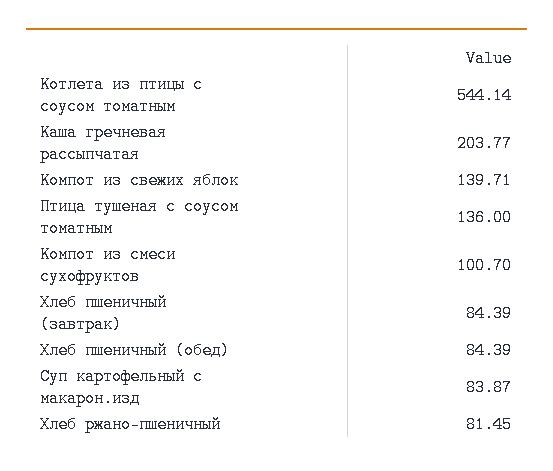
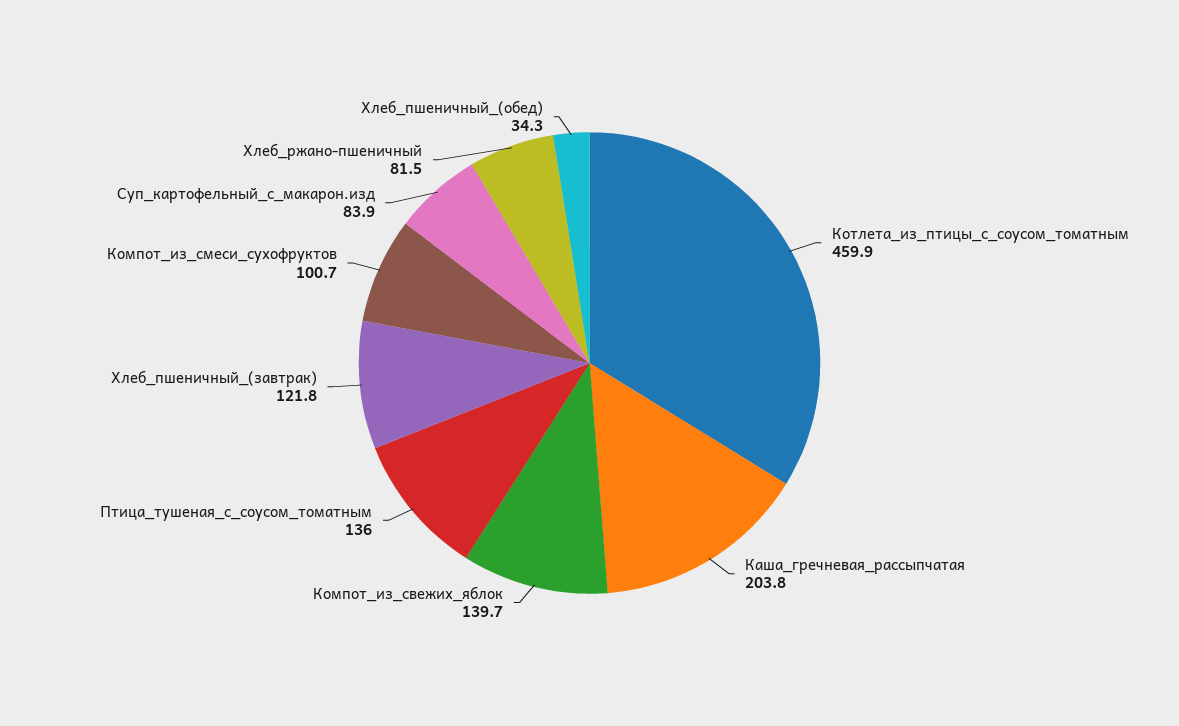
Котлета из птицы с соусом томатным: 544.14 -> 459.9
Хлеб пшеничный (завтрак): 84.39 -> 121.8
Хлеб пшеничный (обед): 84.39 -> 34.3

